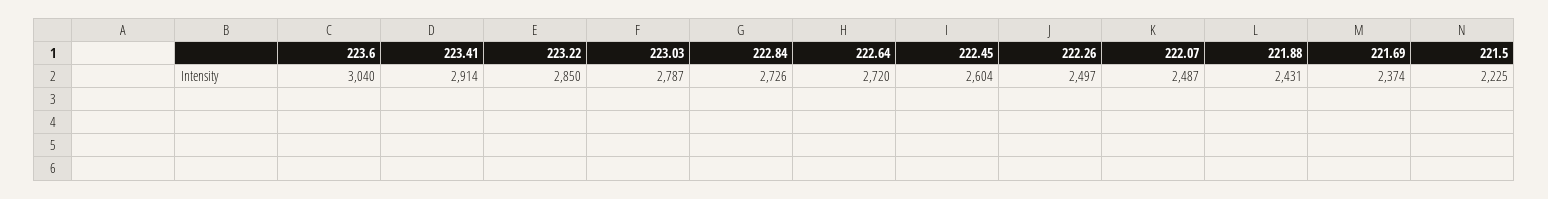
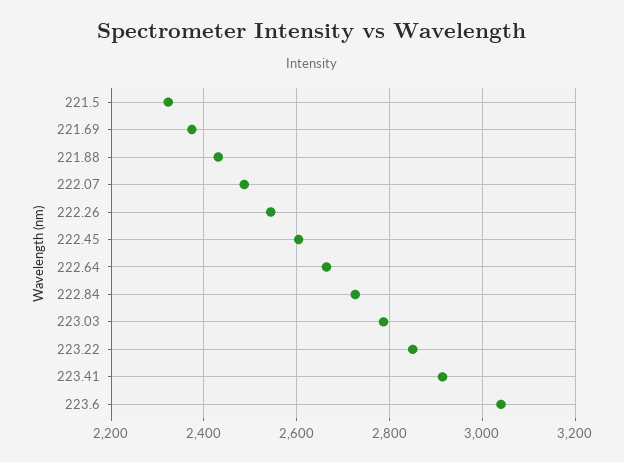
222.64: 2720 -> 2660
222.26: 2497 -> 2540
221.5: 2225 -> 2320

